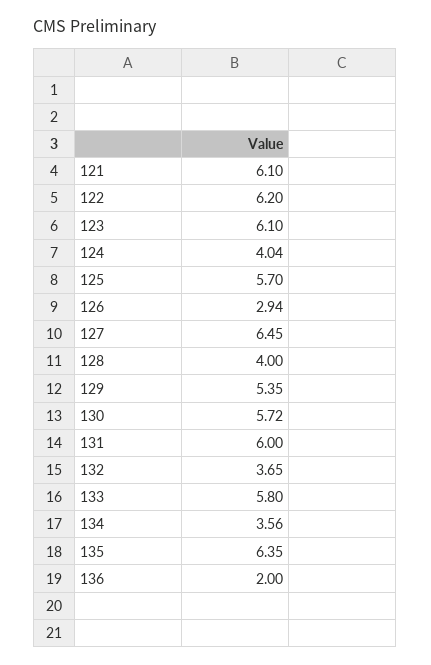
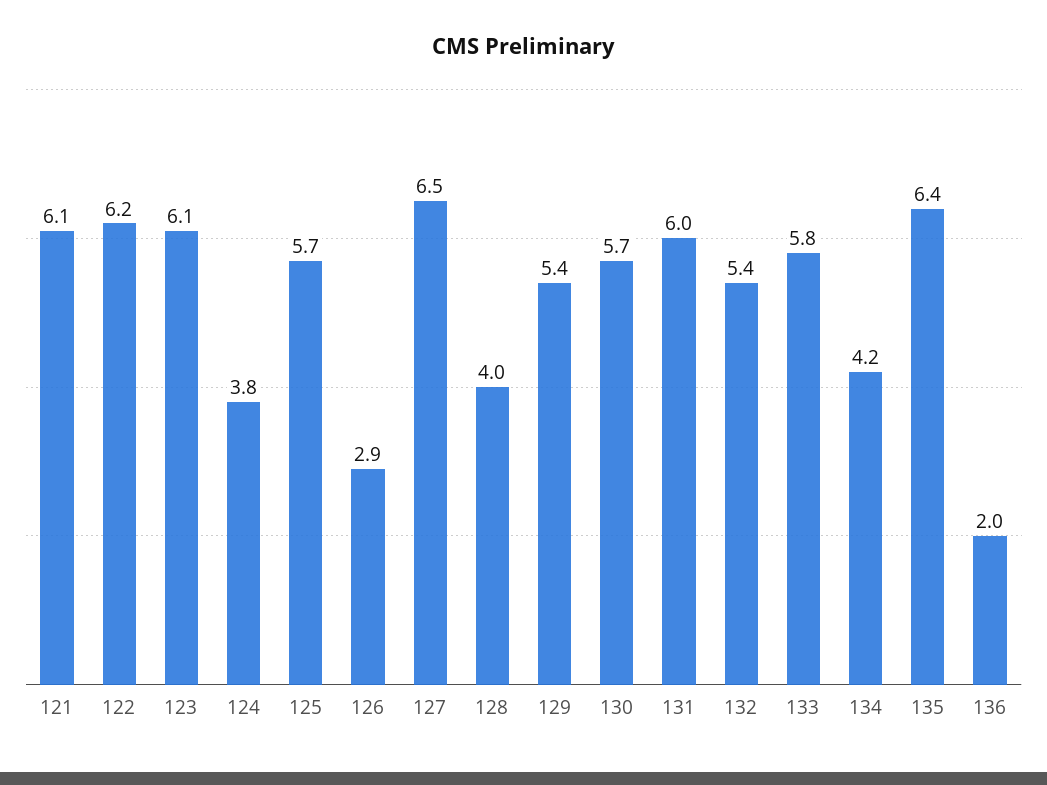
124: 4.04 -> 3.8
132: 3.65 -> 5.4
134: 3.56 -> 4.2

